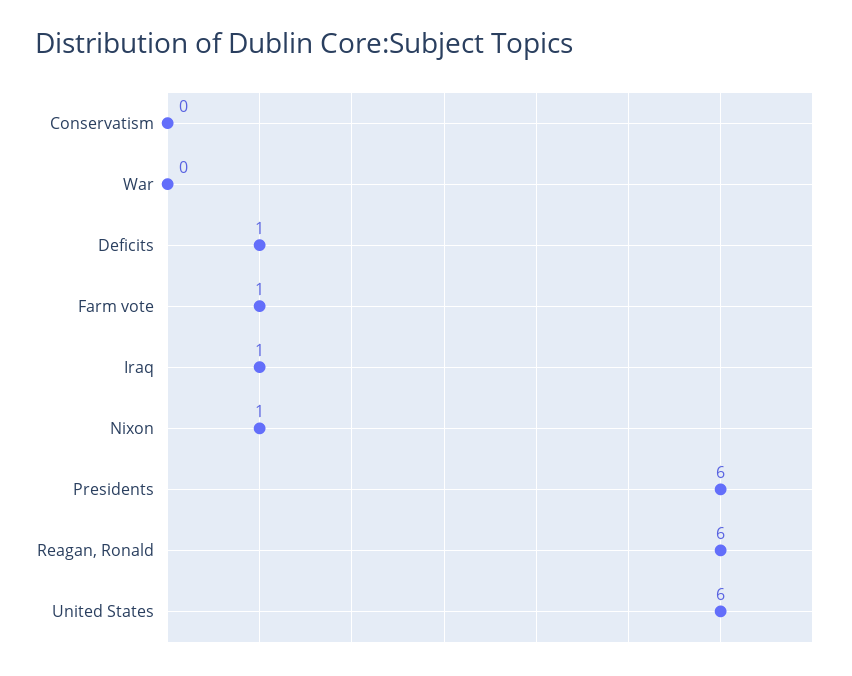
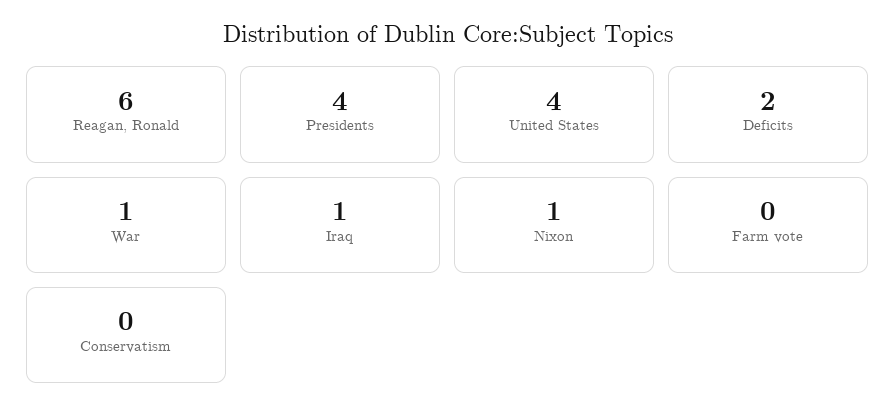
War: 0 -> 1
Deficits: 1 -> 2
Farm vote: 1 -> 0
Presidents: 6 -> 4
United States: 6 -> 4

